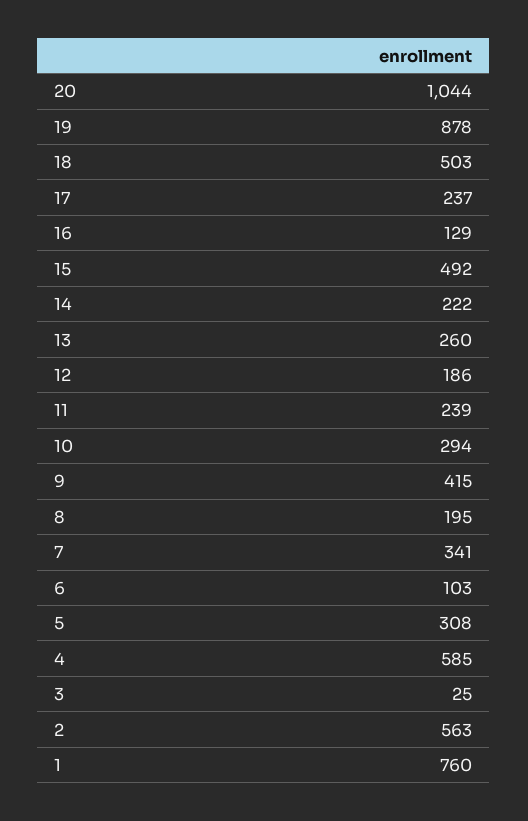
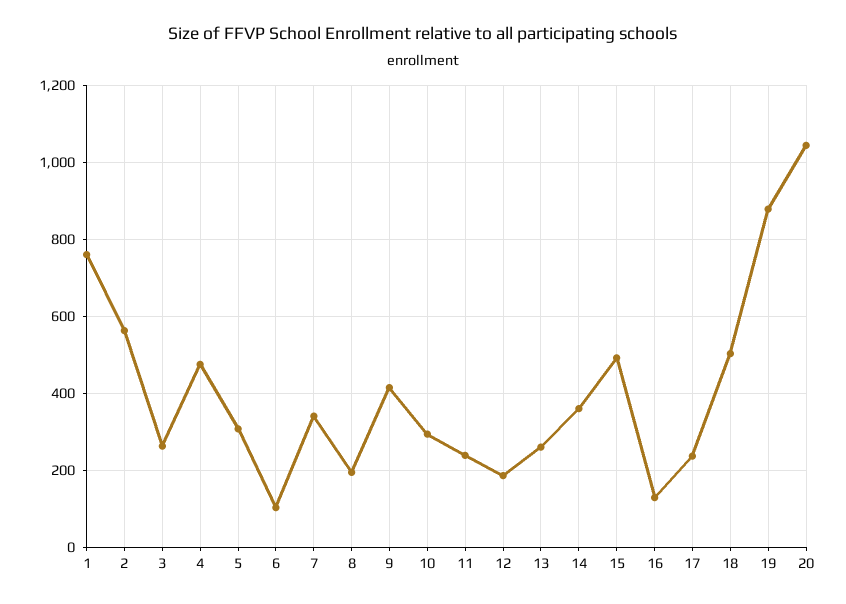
14: 222 -> 360
4: 585 -> 480
3: 25 -> 260

